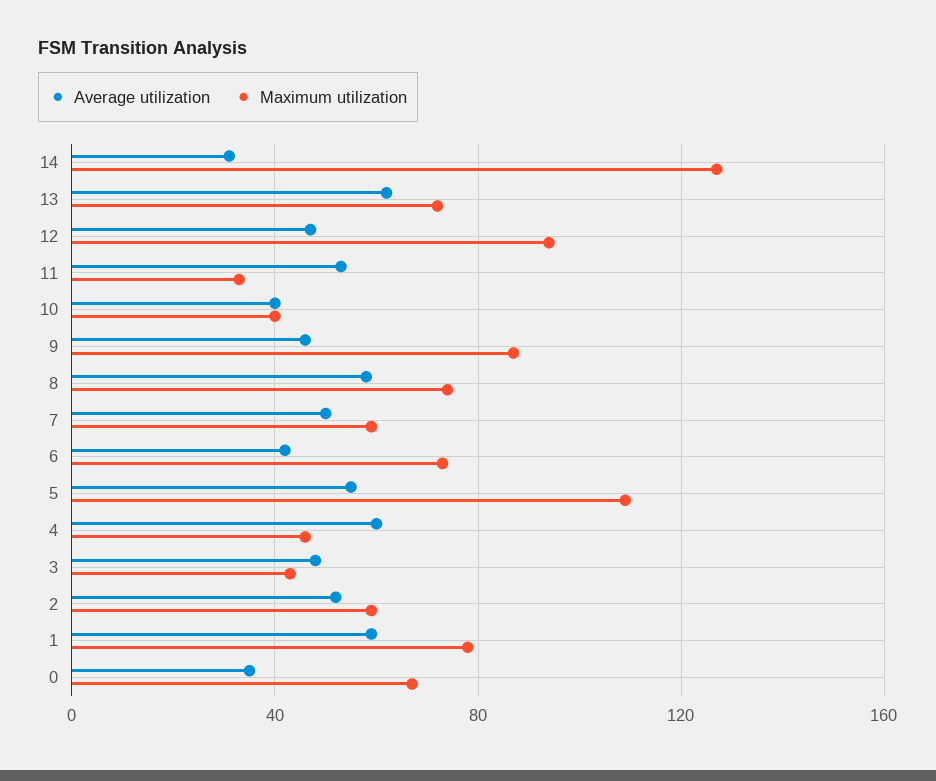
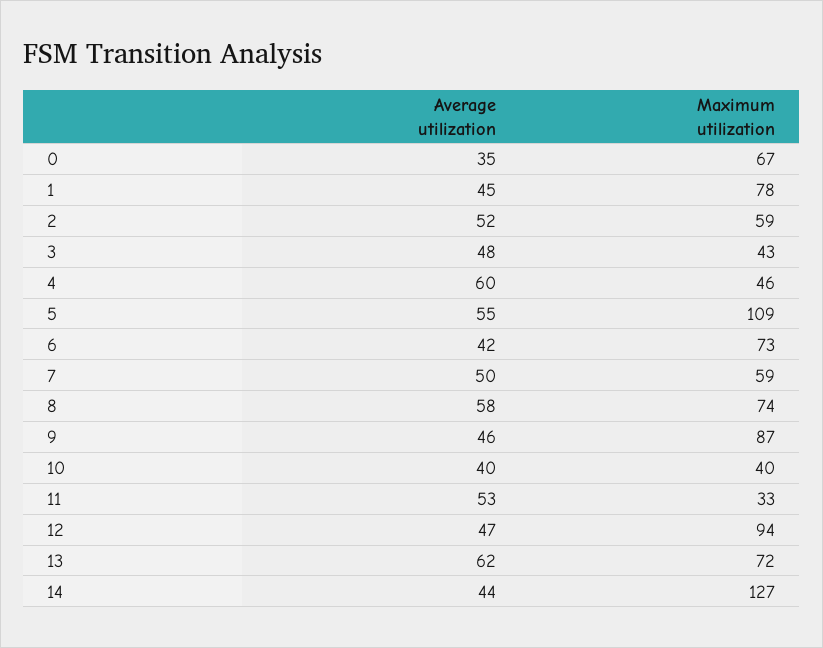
Average utilization, 14: 30 -> 44
Average utilization, 1: 60 -> 45

